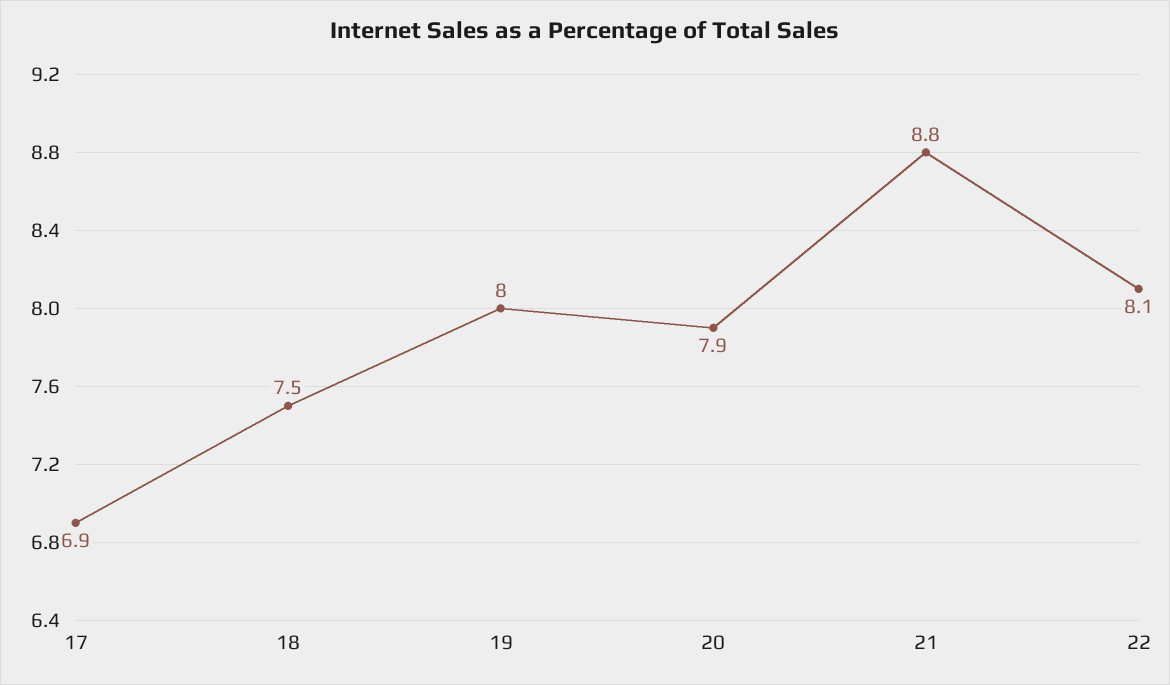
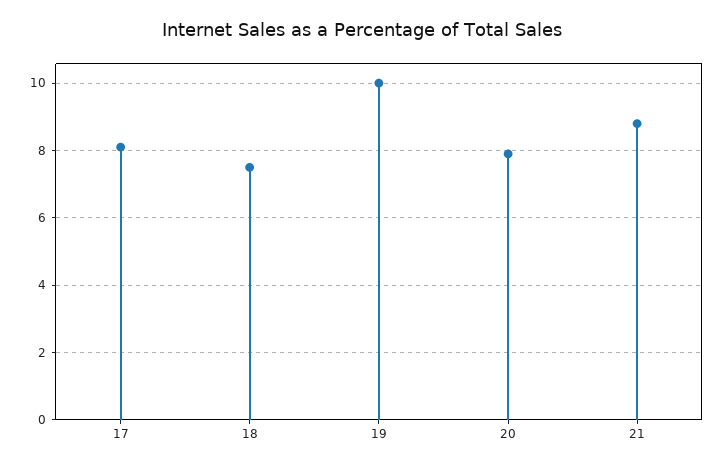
17: 6.9 -> 8
19: 8 -> 10
22: 8.1 -> none

